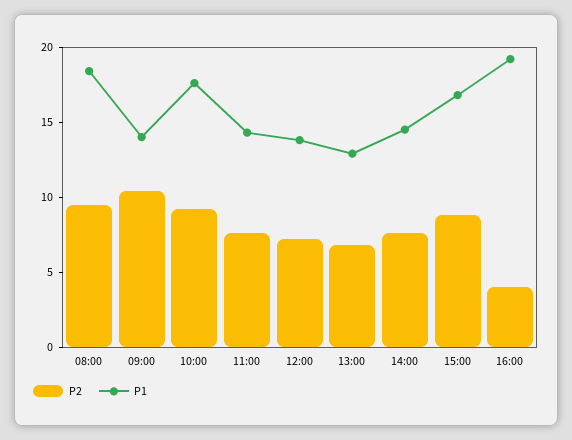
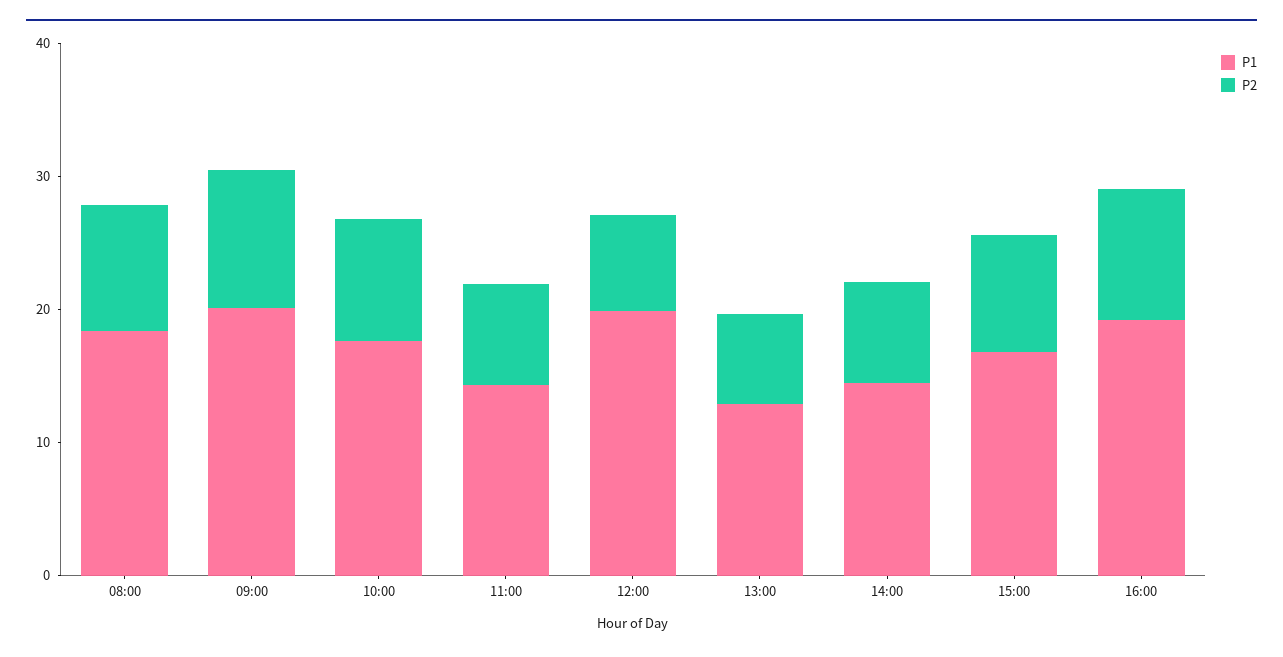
P1, 09:00: 14 -> 20
P1, 12:00: 14 -> 20
P2, 16:00: 4 -> 10

